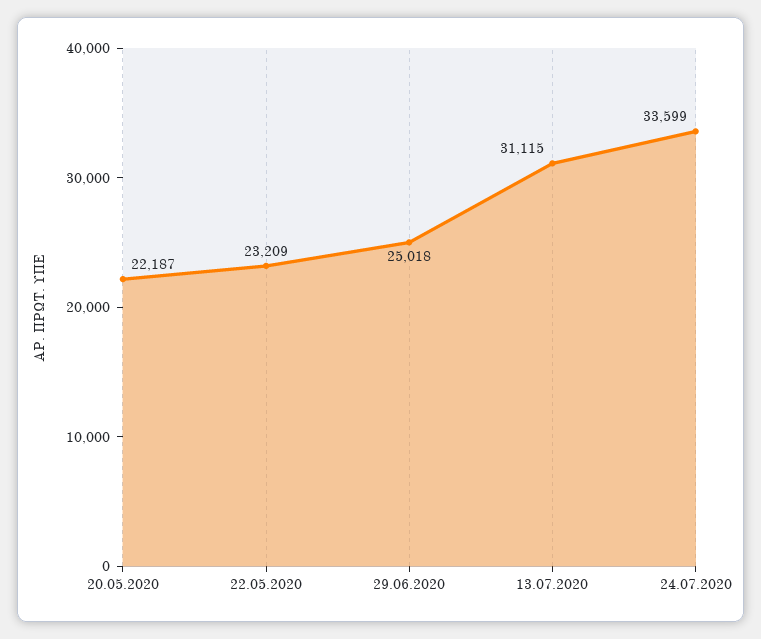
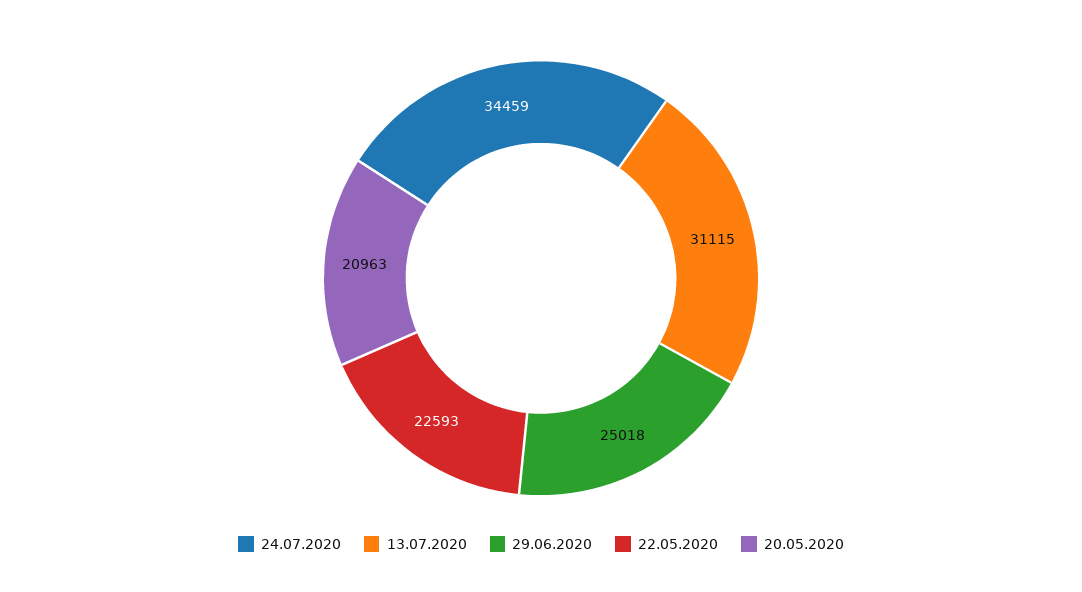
20.05.2020: 22187 -> 20963
22.05.2020: 23209 -> 22593
24.07.2020: 33599 -> 34459

